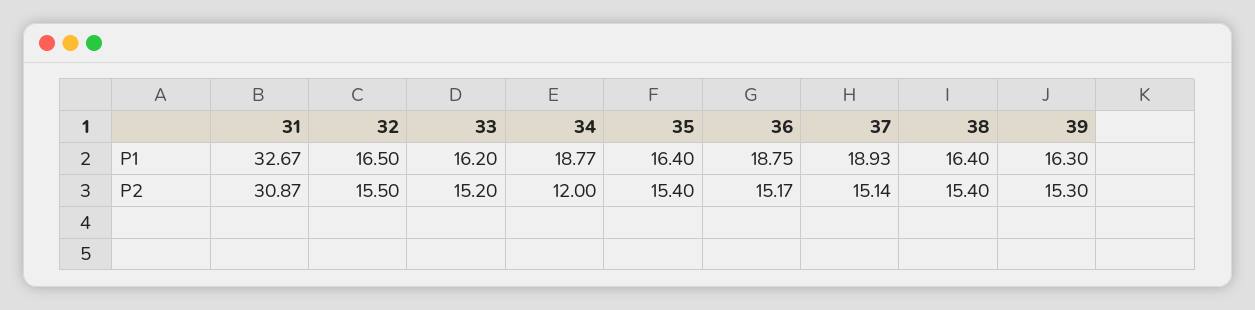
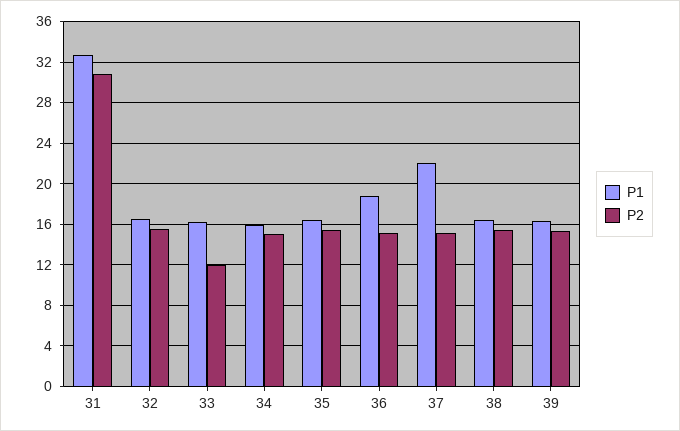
P1, 34: 18.77 -> 16
P1, 37: 18.93 -> 22
P2, 33: 15.2 -> 12
P2, 34: 12 -> 15

